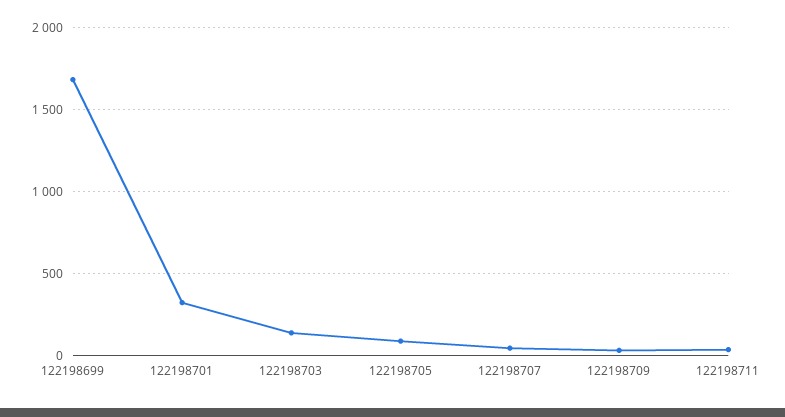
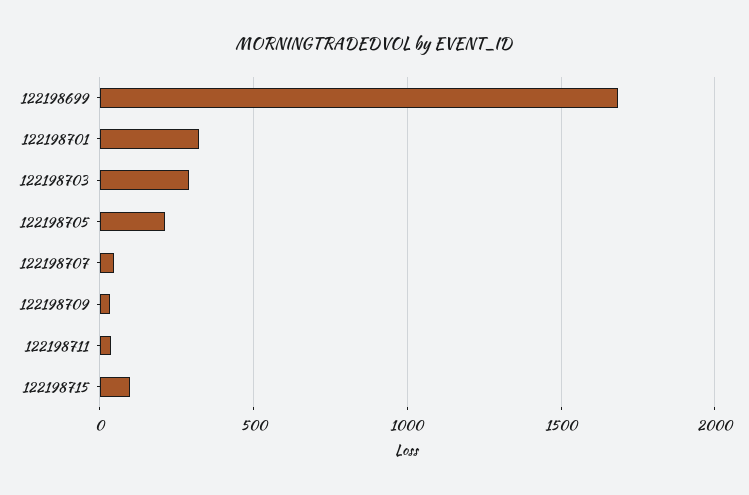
122198703: 150 -> 300
122198705: 100 -> 200
122198715: none -> 100

